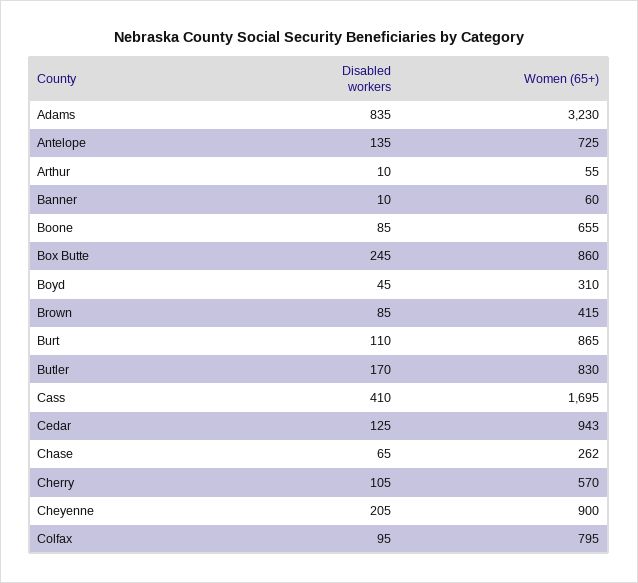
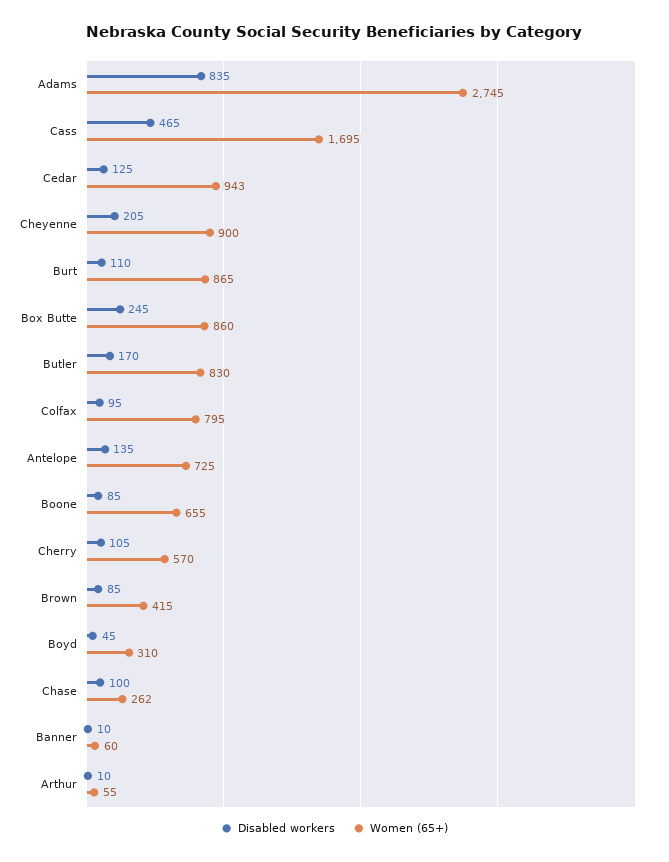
Women (65+), Adams: 3230 -> 2745
Disabled workers, Cass: 410 -> 465
Disabled workers, Chase: 65 -> 100

